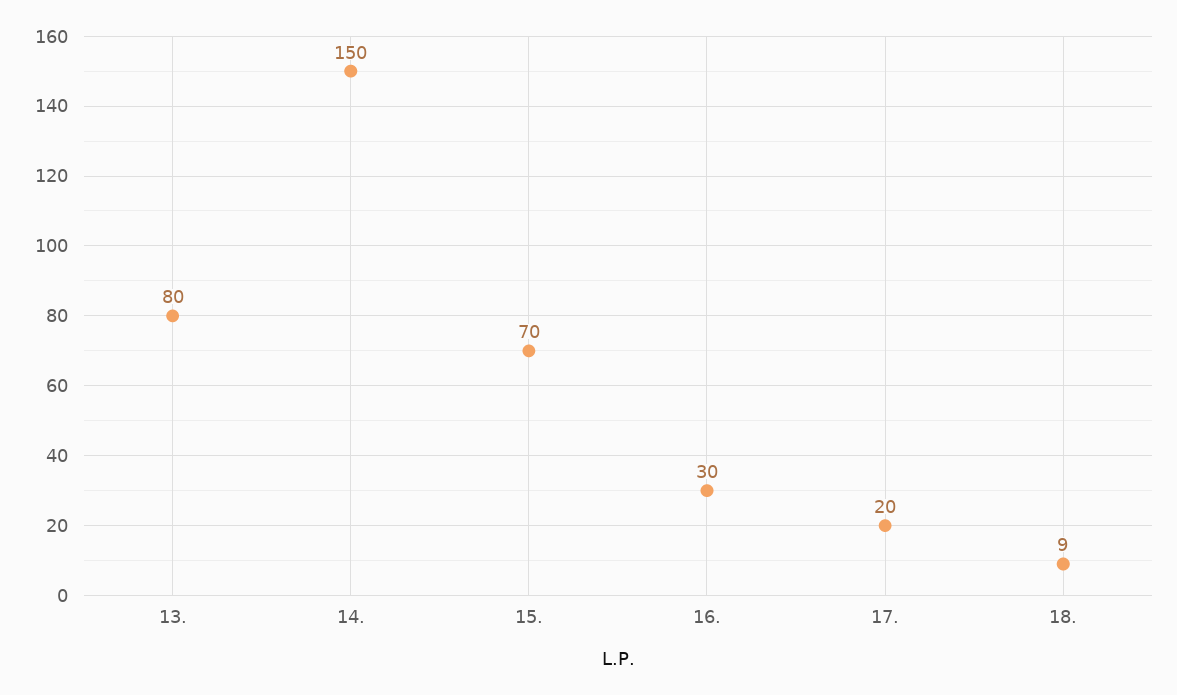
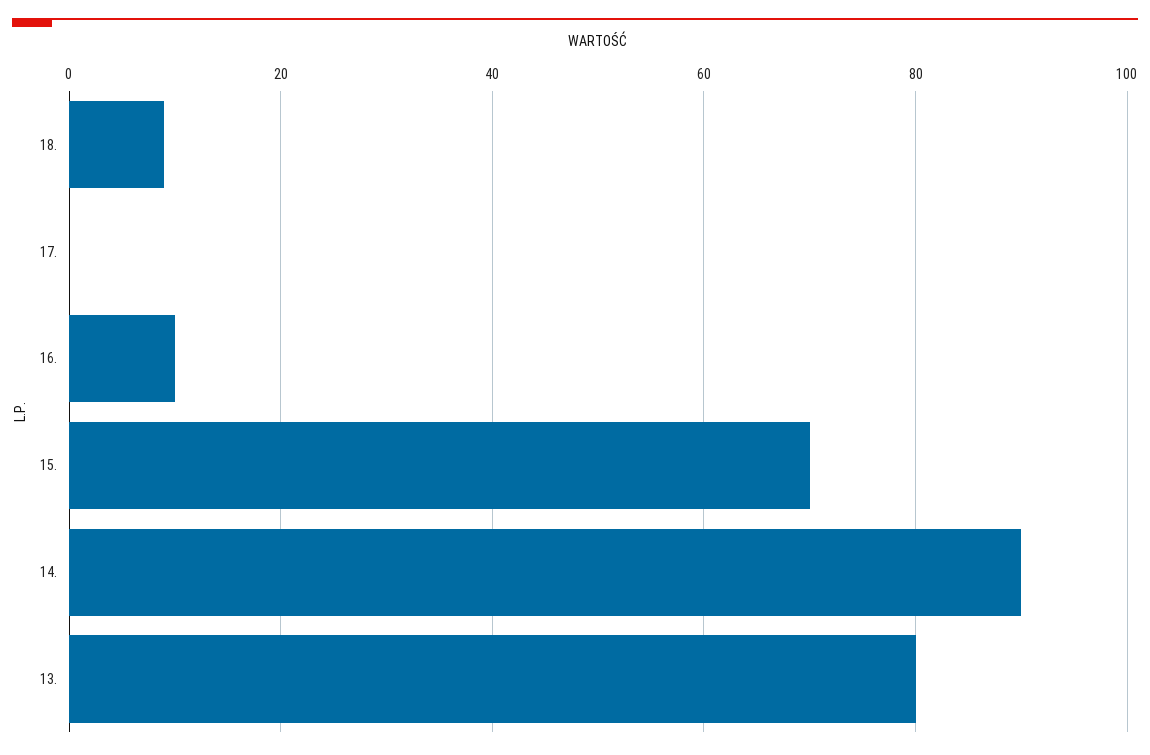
14.: 150 -> 90
16.: 30 -> 10
17.: 20 -> 0

